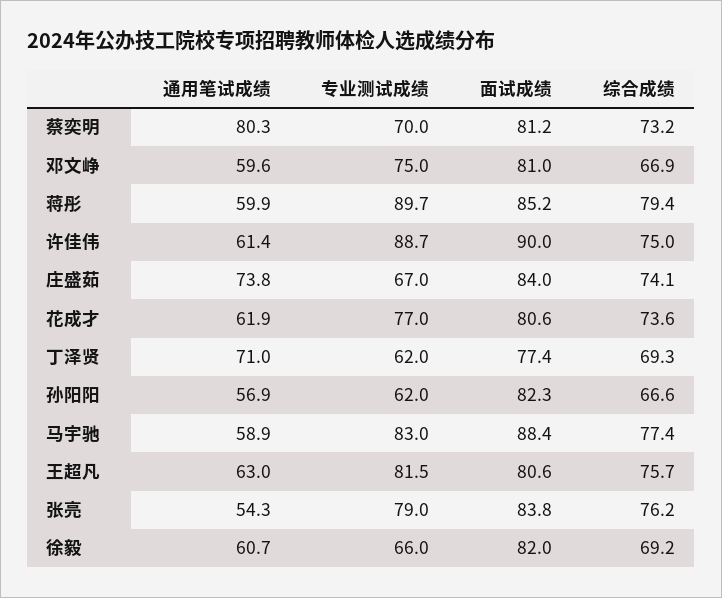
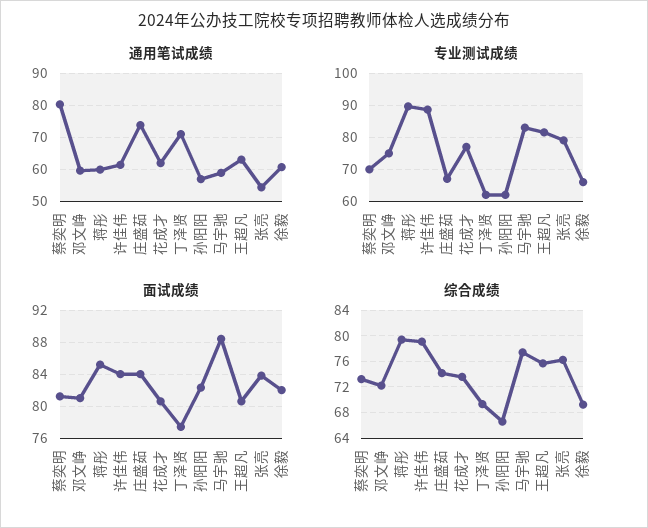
综合成绩, 邓文峥: 66.9 -> 72
面试成绩, 许佳伟: 90 -> 84
综合成绩, 许佳伟: 75 -> 79

